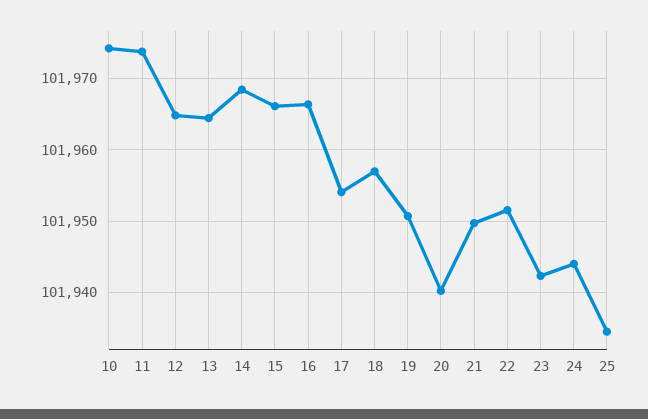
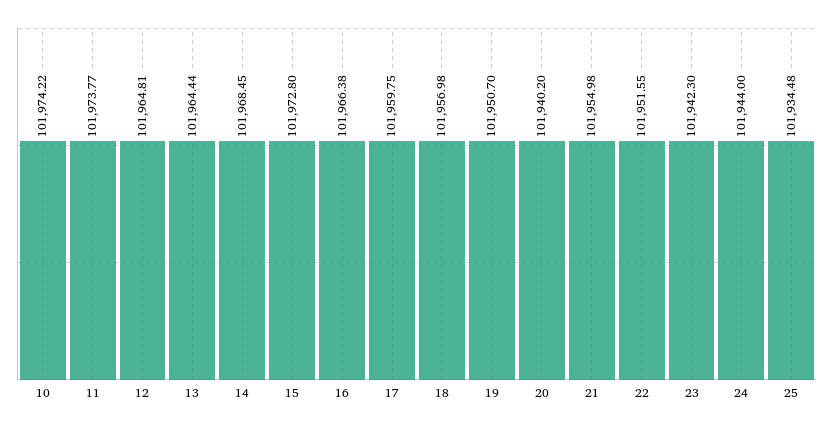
15: 101966 -> 101972.8
17: 101954 -> 101959.75
21: 101950 -> 101954.98

